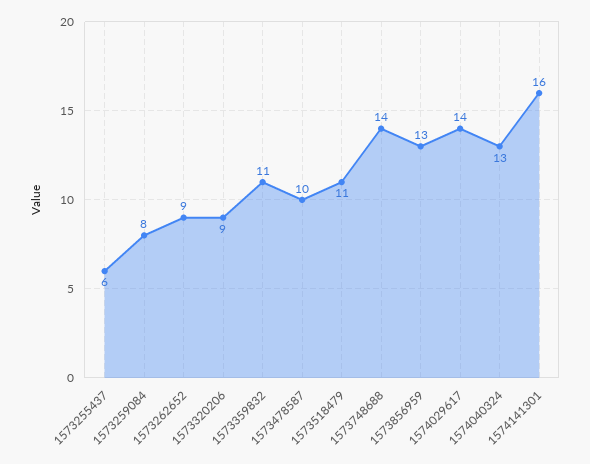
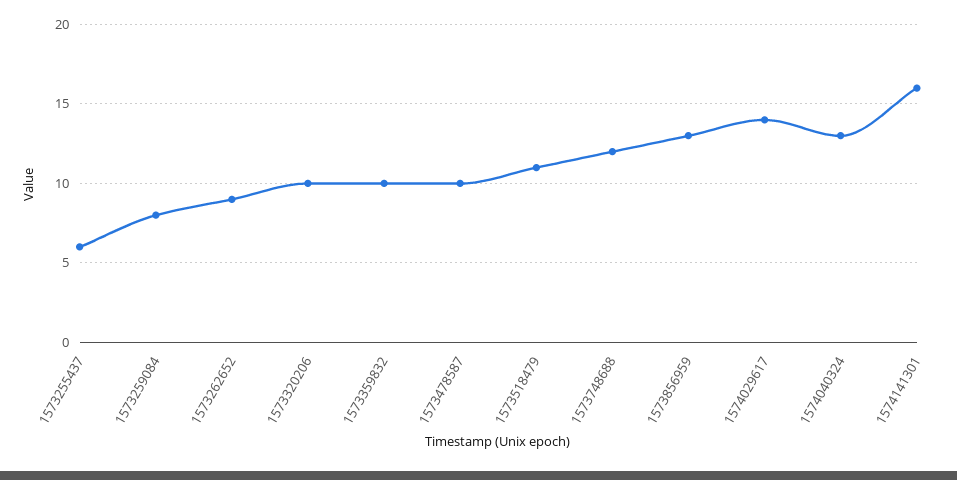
1573320206: 9 -> 10
1573359832: 11 -> 10
1573748688: 14 -> 12

